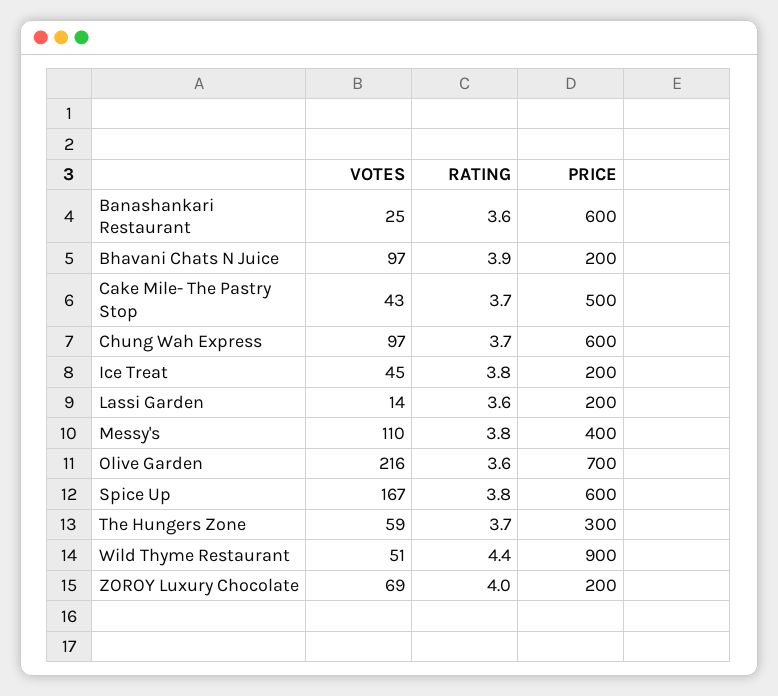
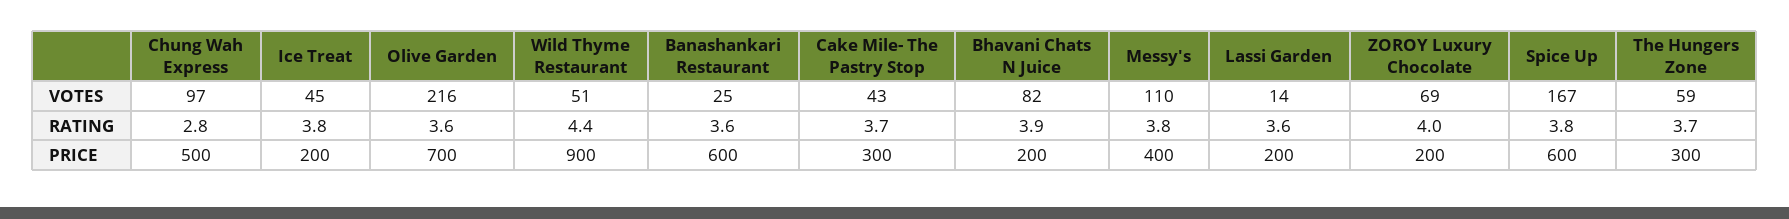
VOTES, Bhavani Chats N Juice: 97 -> 82
PRICE, Cake Mile- The Pastry Stop: 500 -> 300
RATING, Chung Wah Express: 3.7 -> 2.8
PRICE, Chung Wah Express: 600 -> 500

